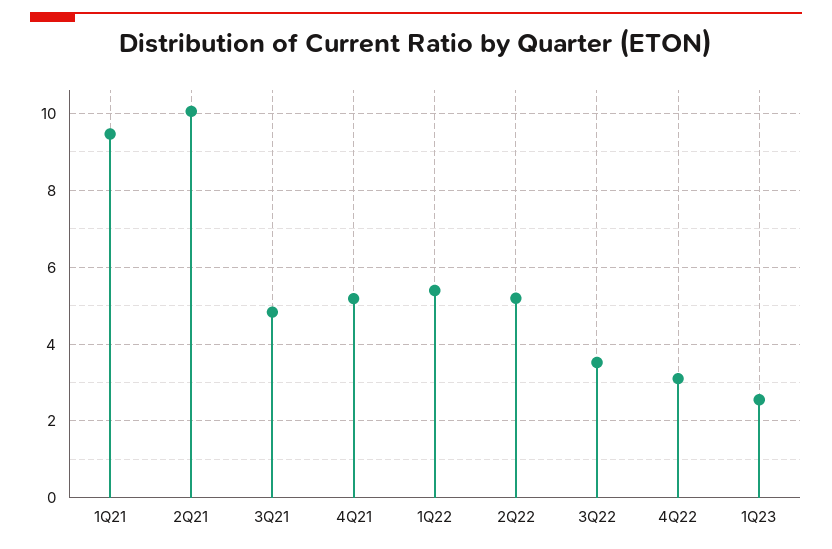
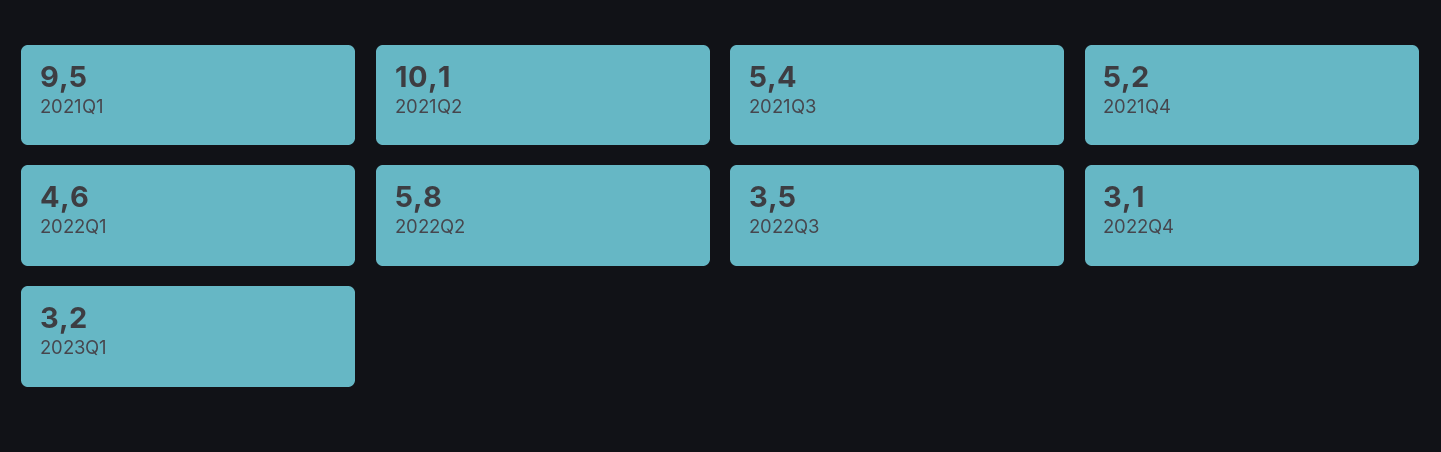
3Q21: 4.8 -> 5.4
1Q22: 5.4 -> 4.6
2Q22: 5.2 -> 5.8
1Q23: 2.6 -> 3.2

